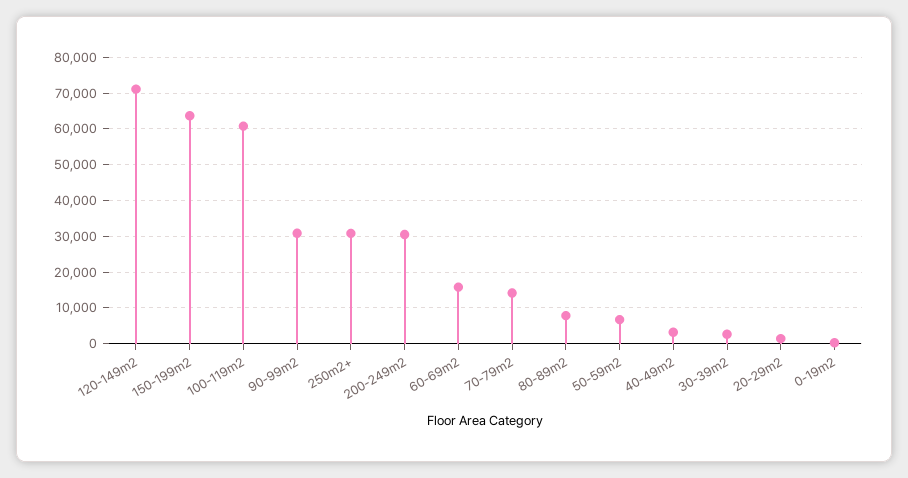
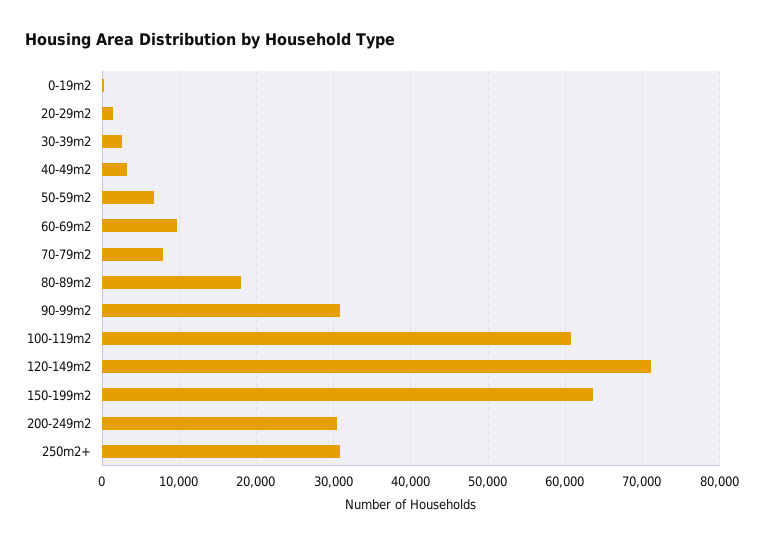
60-69m2: 16000 -> 10000
70-79m2: 14000 -> 8000
80-89m2: 8000 -> 18000

